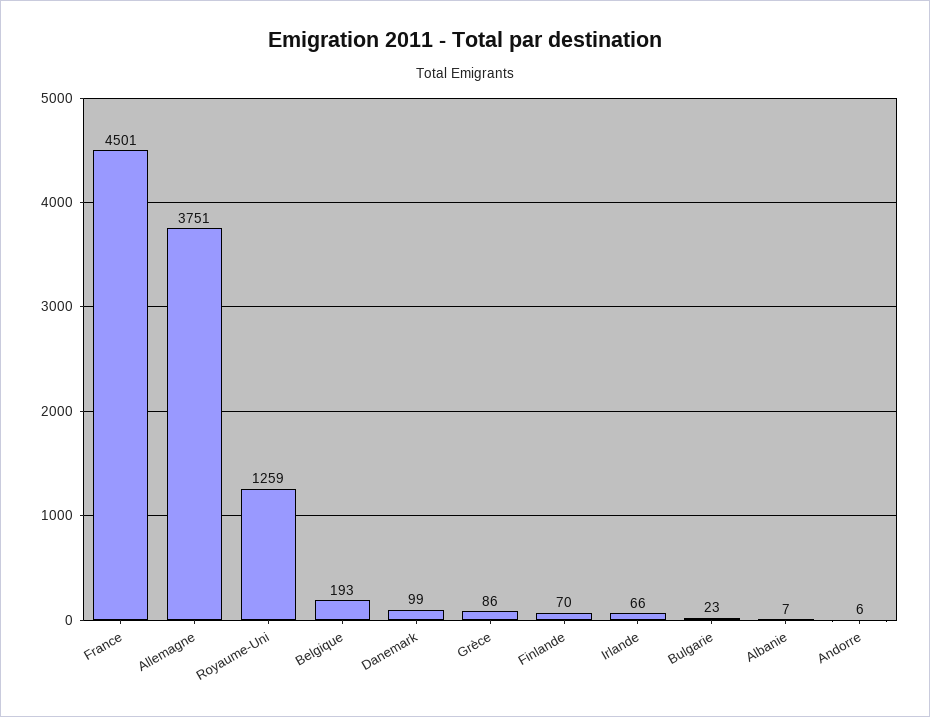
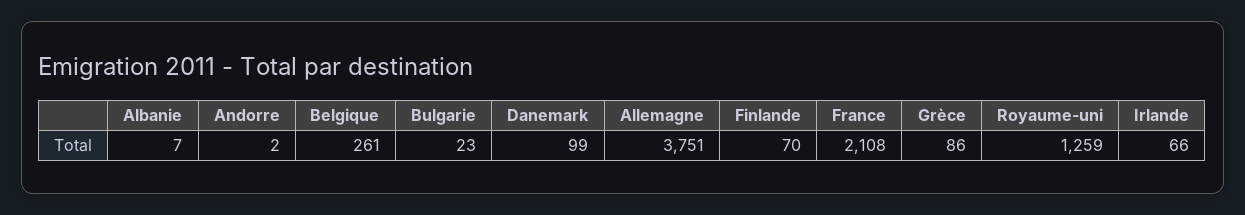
France: 4501 -> 2108
Belgique: 193 -> 261
Andorre: 6 -> 2

